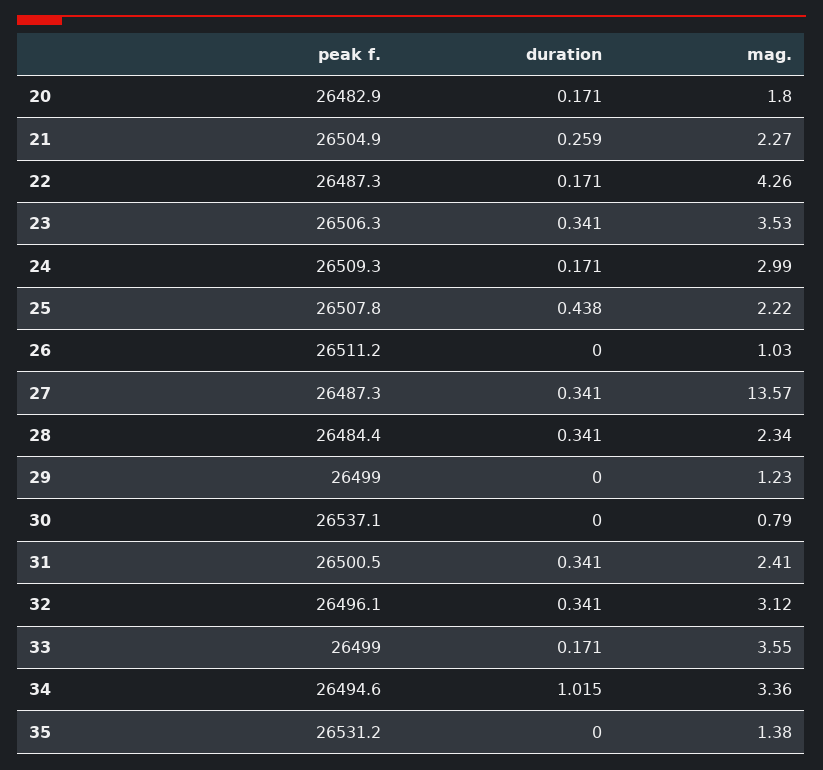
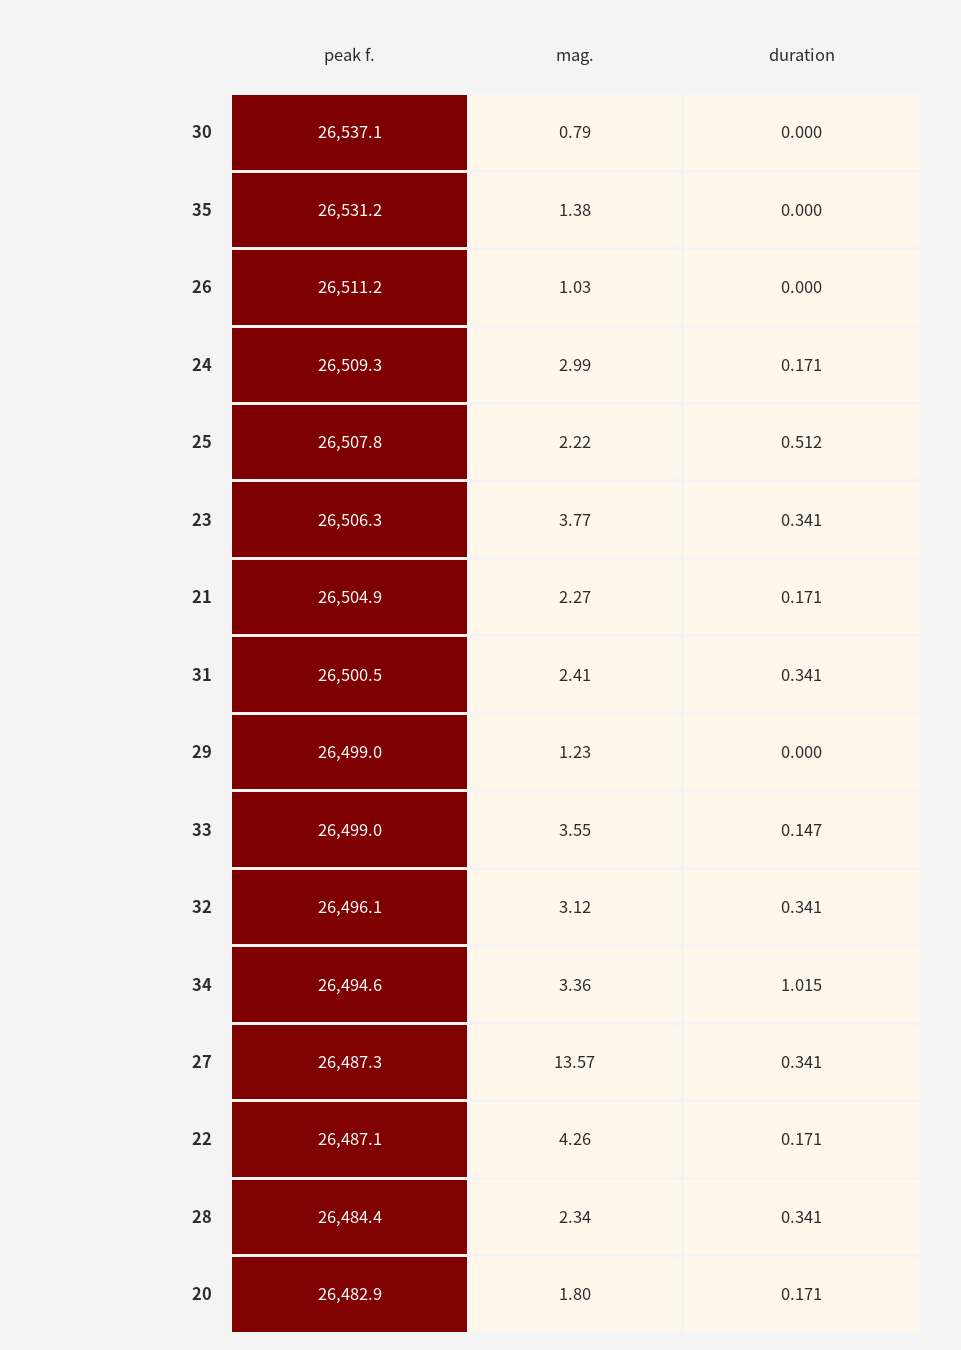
duration, 21: 0.259 -> 0.171
peak f., 22: 26487.3 -> 26487.1
mag., 23: 3.53 -> 3.77
duration, 25: 0.438 -> 0.512
duration, 33: 0.171 -> 0.147

